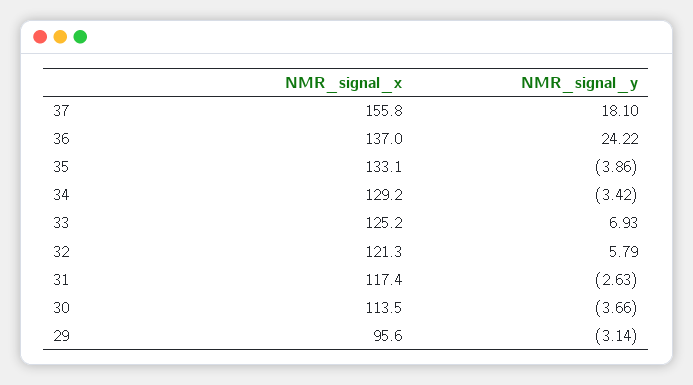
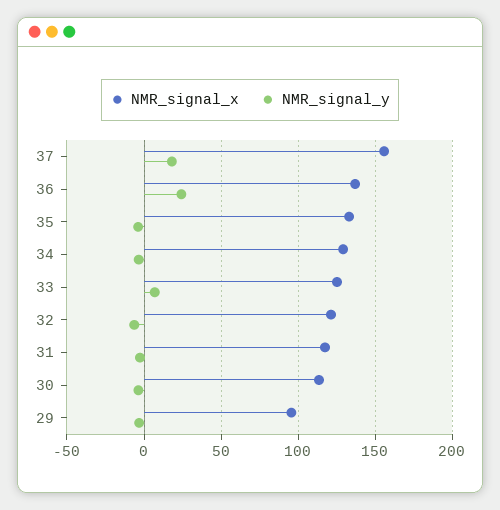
NMR_signal_y, 32: 5.79 -> -5

